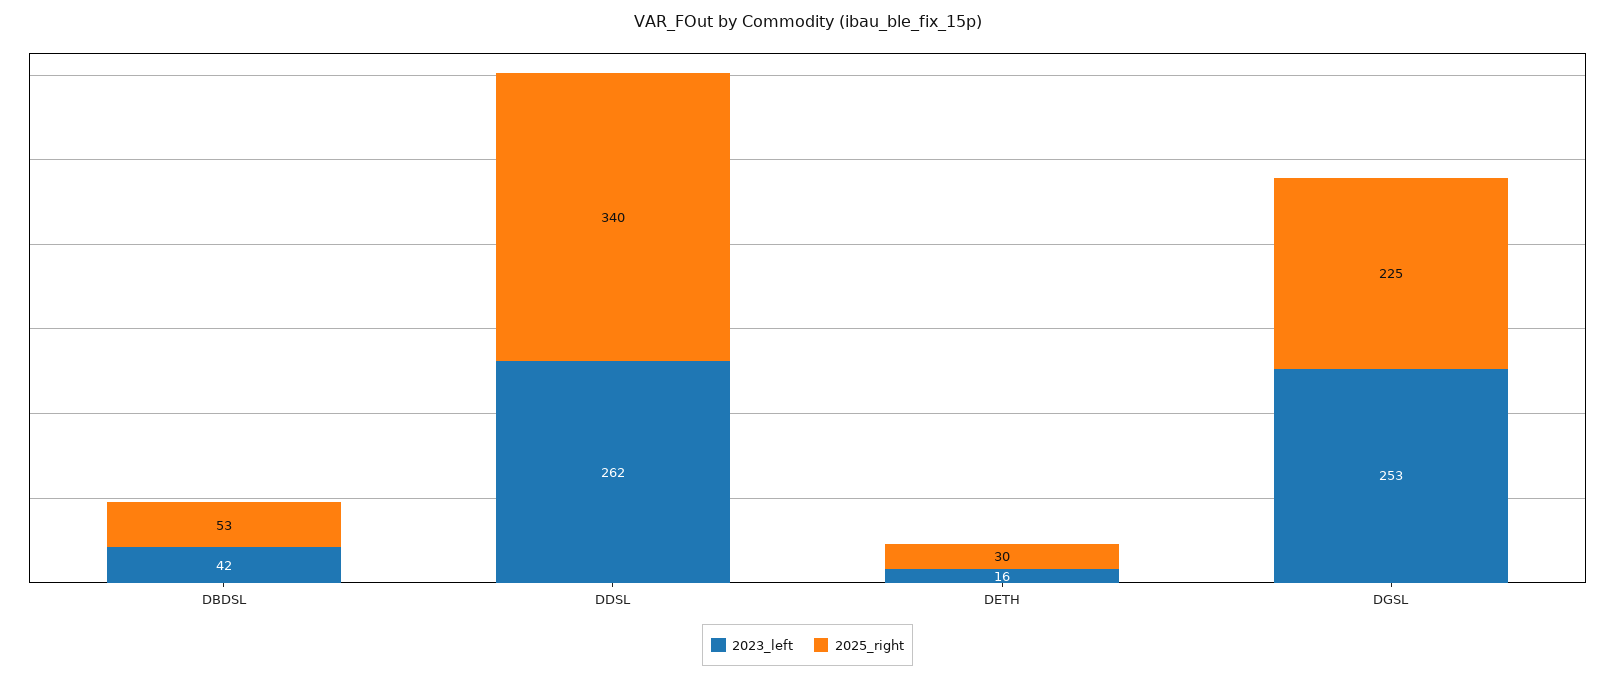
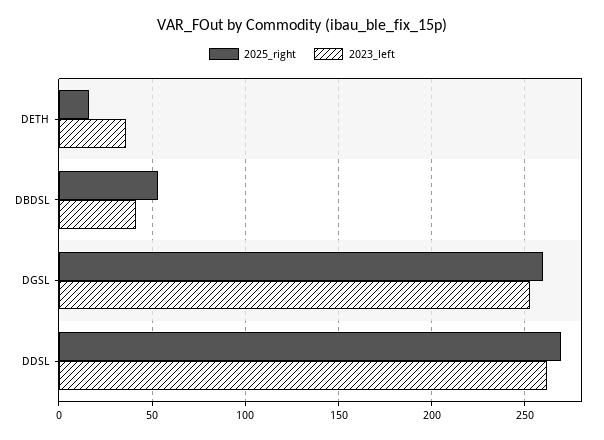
2025_right, DDSL: 340 -> 270
2023_left, DETH: 16 -> 35
2025_right, DETH: 30 -> 15
2025_right, DGSL: 225 -> 260

